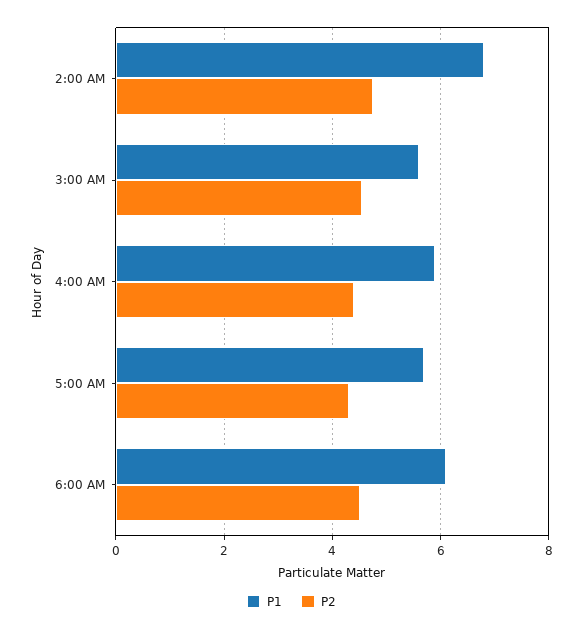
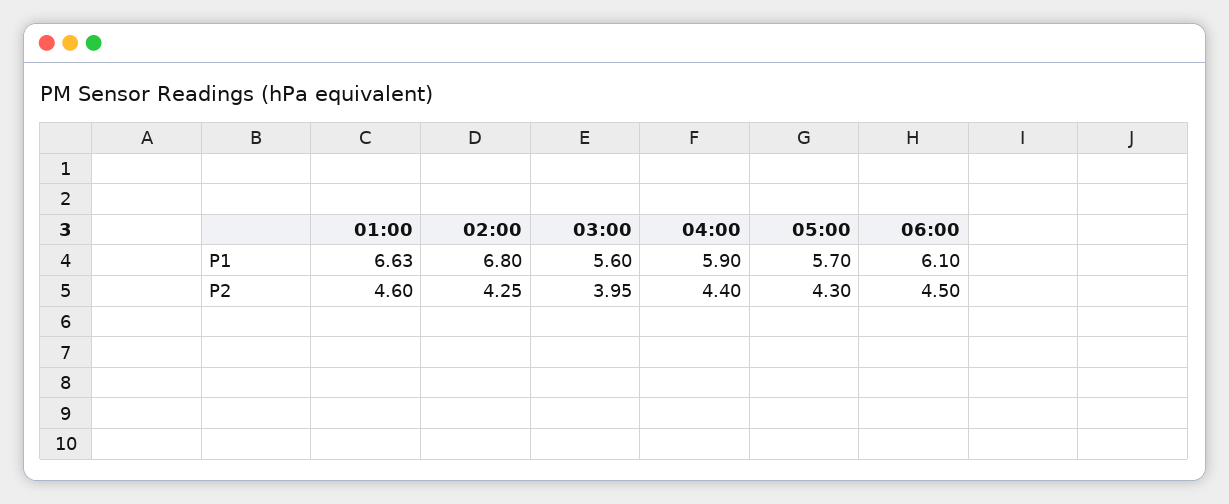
P2, 2:00 AM: 4.8 -> 4.25
P2, 3:00 AM: 4.6 -> 3.95
P1, 01:00: none -> 6.63
P2, 01:00: none -> 4.6

